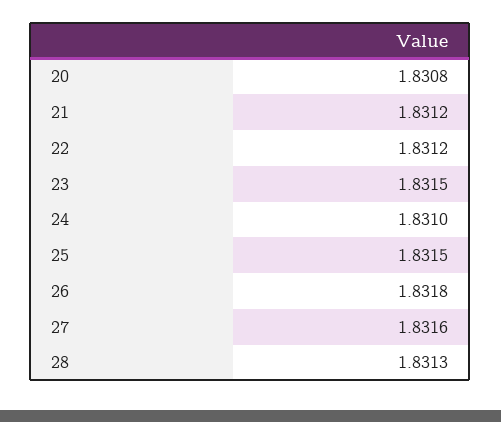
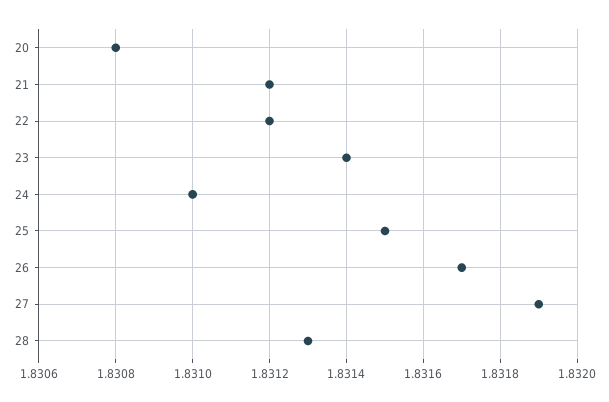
23: 1.8315 -> 1.8314
26: 1.8318 -> 1.8317
27: 1.8316 -> 1.8319

